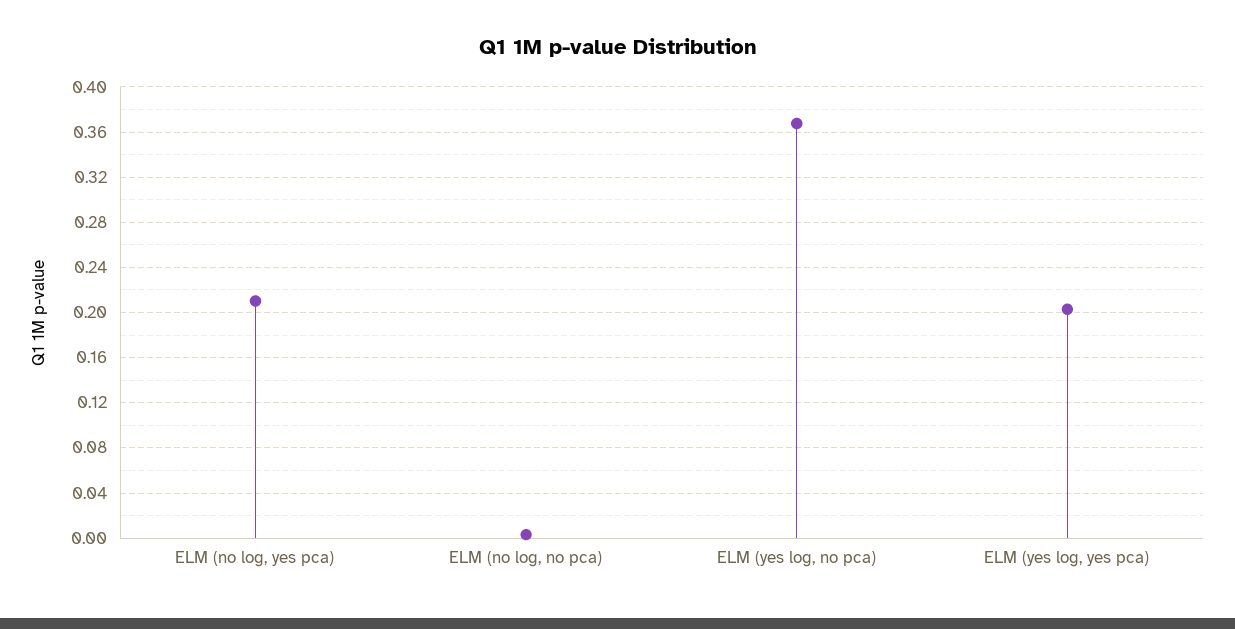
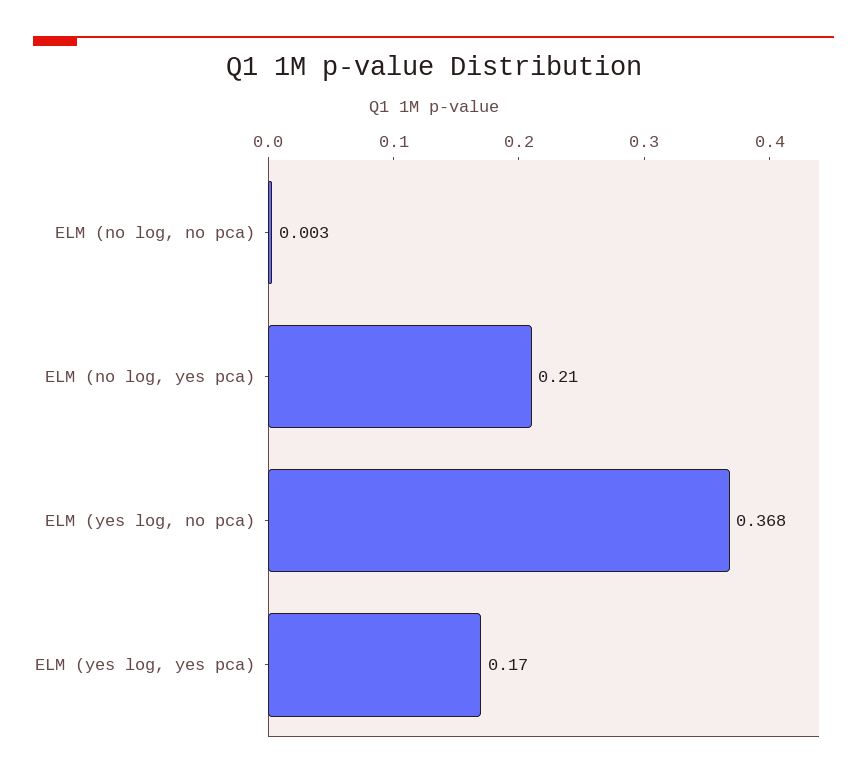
ELM (yes log, yes pca): 0.2 -> 0.17

